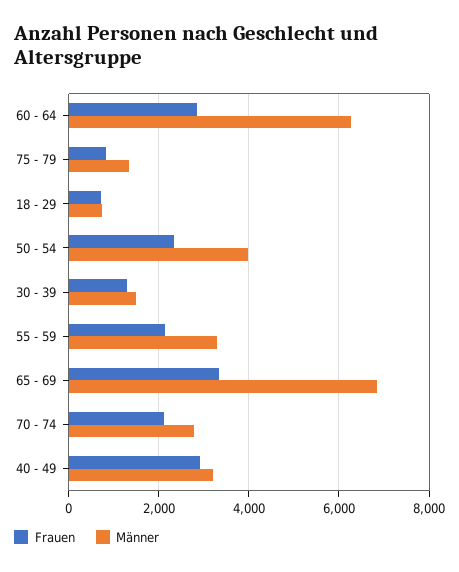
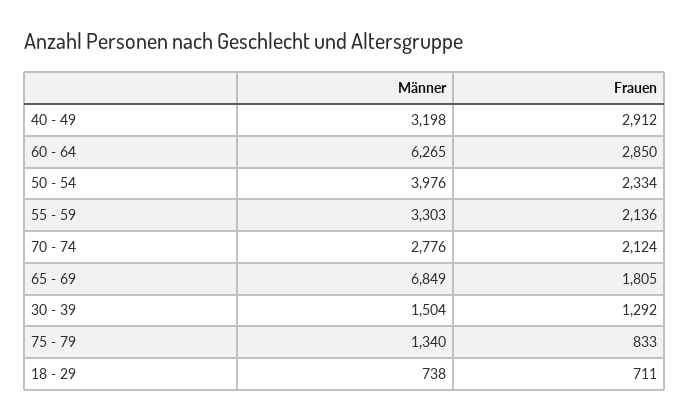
Frauen, 65 - 69: 3400 -> 1805

